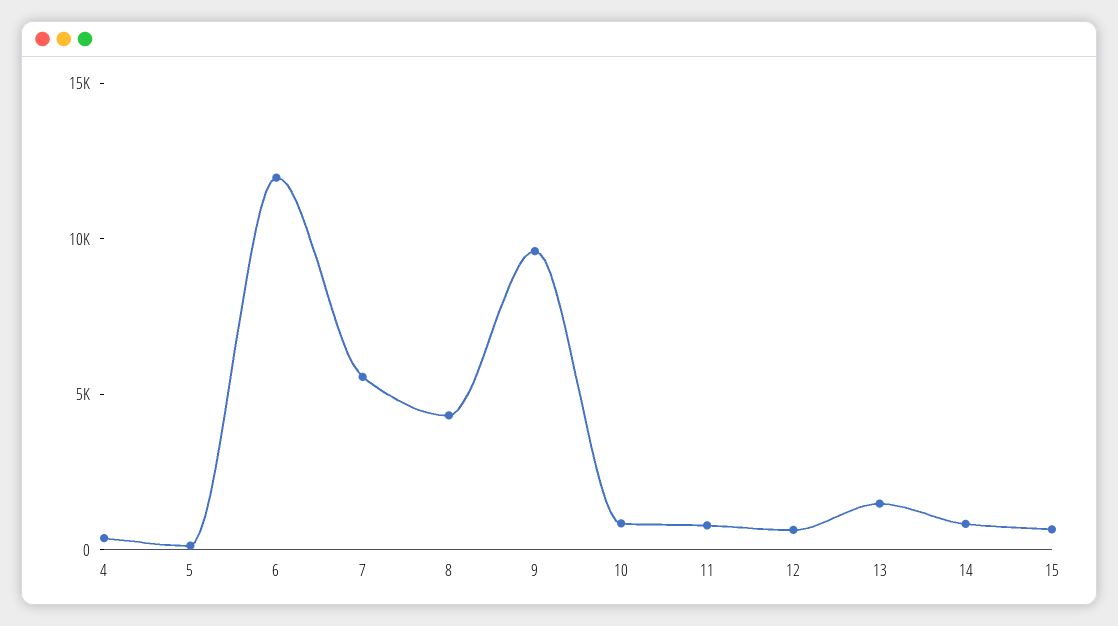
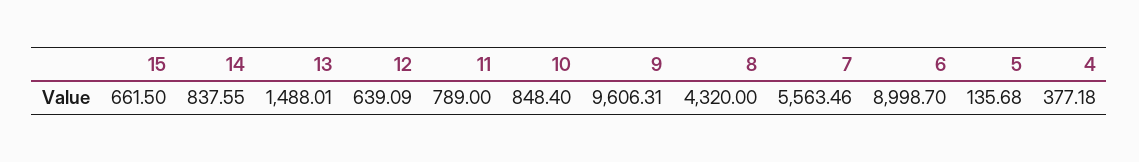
6: 12000 -> 8998.7

